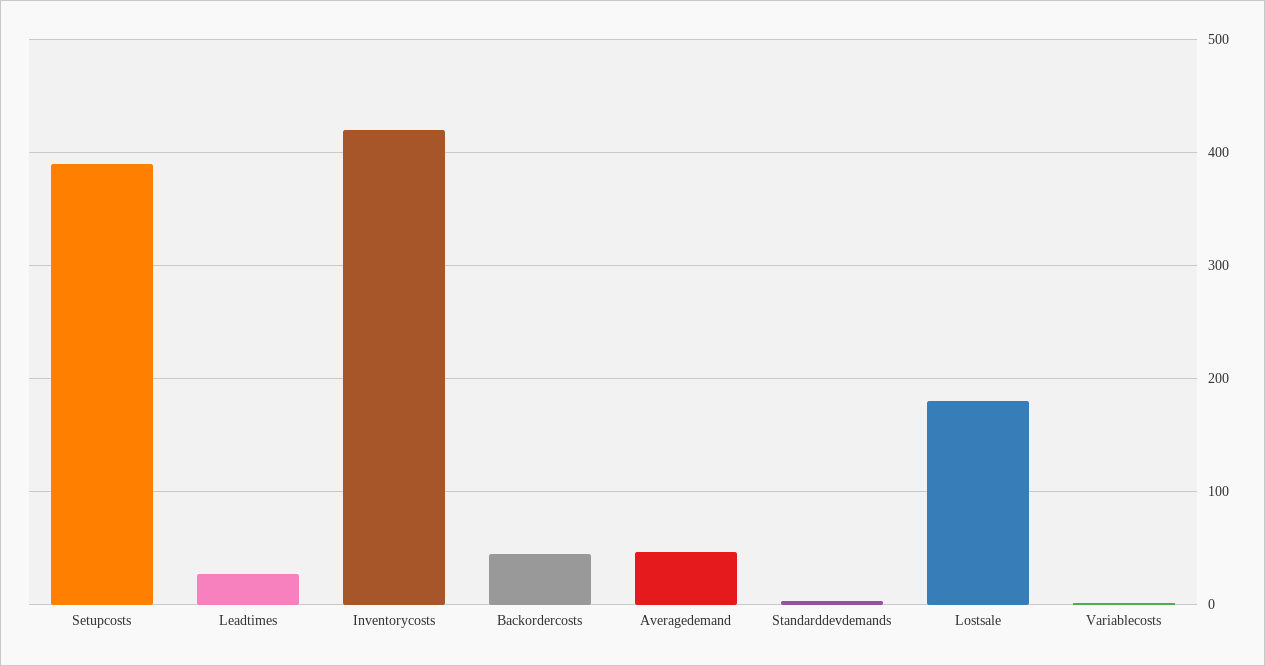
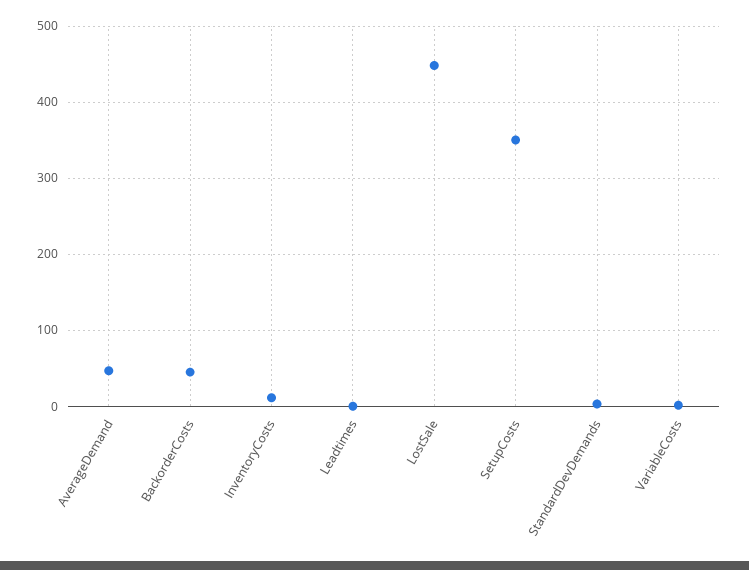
Setupcosts: 390 -> 350
Leadtimes: 30 -> 0
Inventorycosts: 420 -> 10
Lostsale: 180 -> 450

